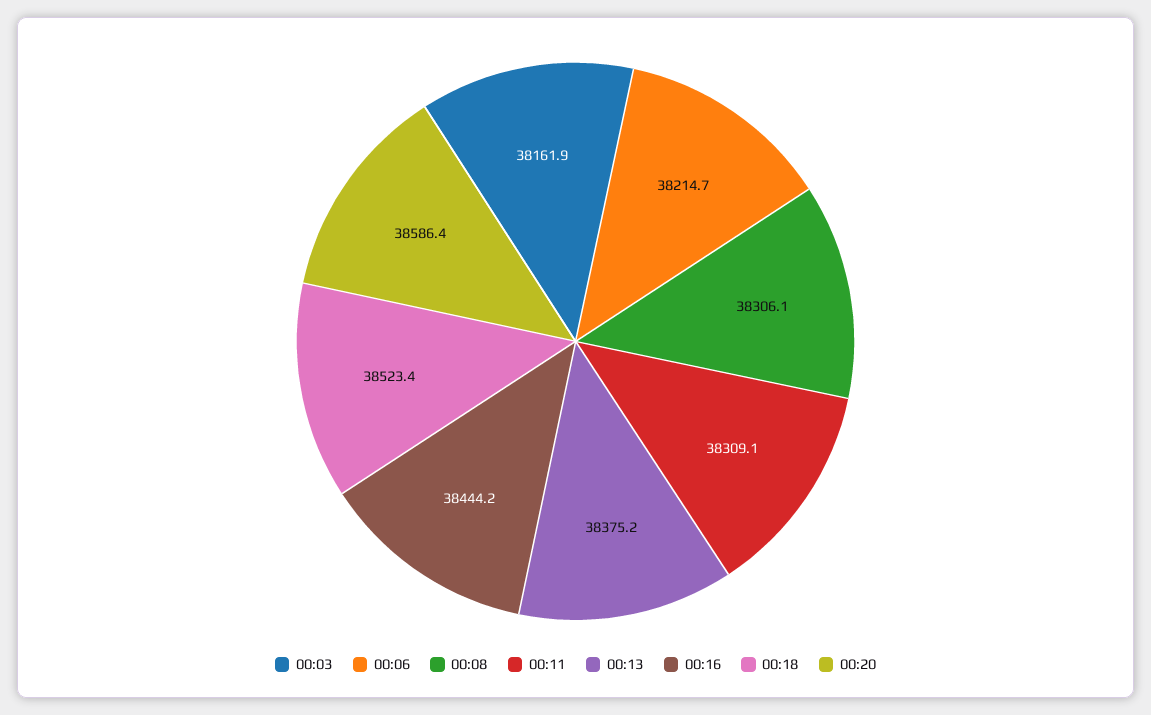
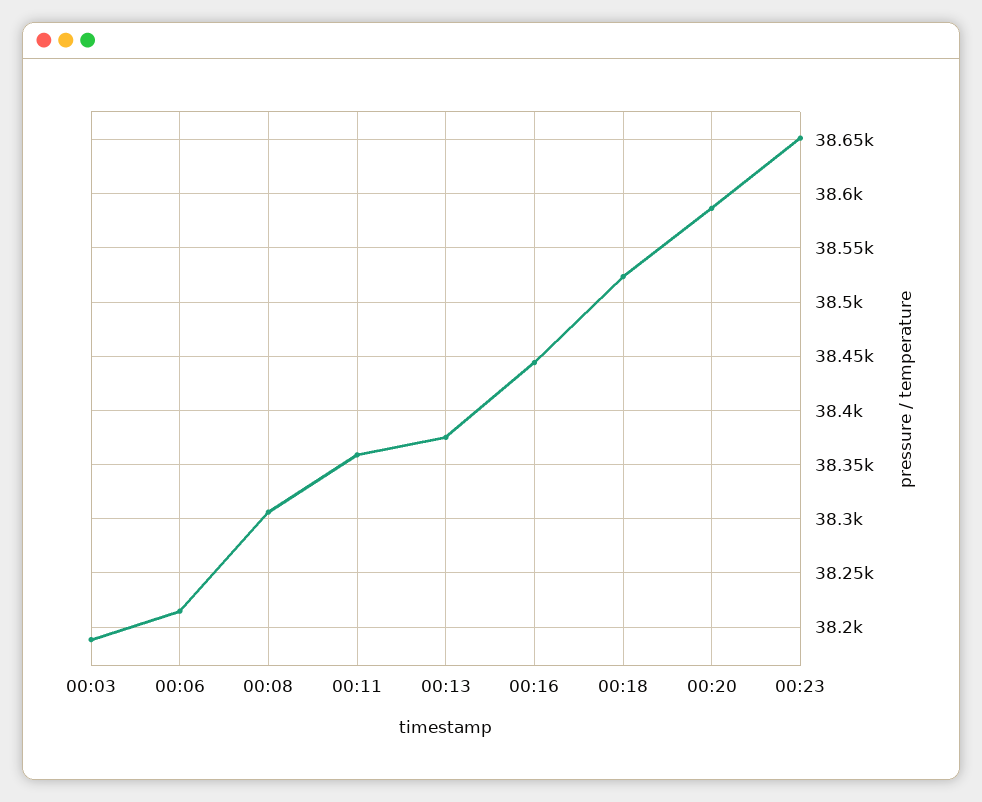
00:03: 38161.9 -> 38190
00:11: 38309.1 -> 38360
00:23: none -> 38650

